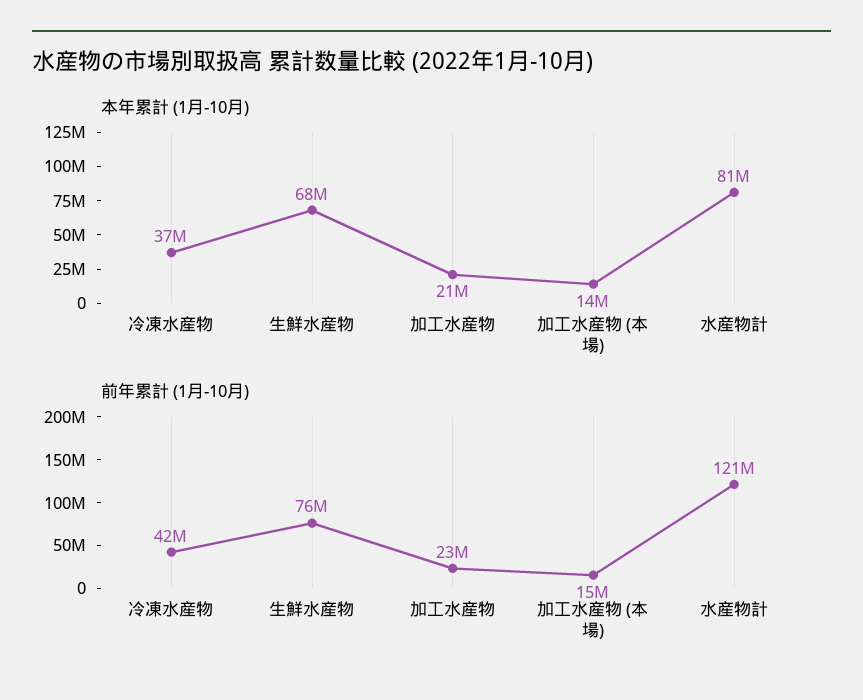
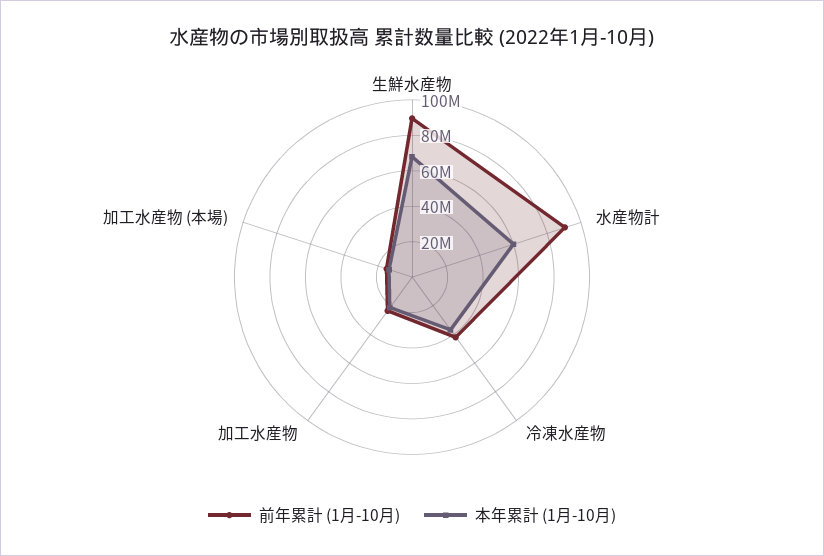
本年累計 (1月-10月), 水産物計: 81000000 -> 60000000
前年累計 (1月-10月), 生鮮水産物: 76000000 -> 90000000
前年累計 (1月-10月), 水産物計: 121000000 -> 90000000

